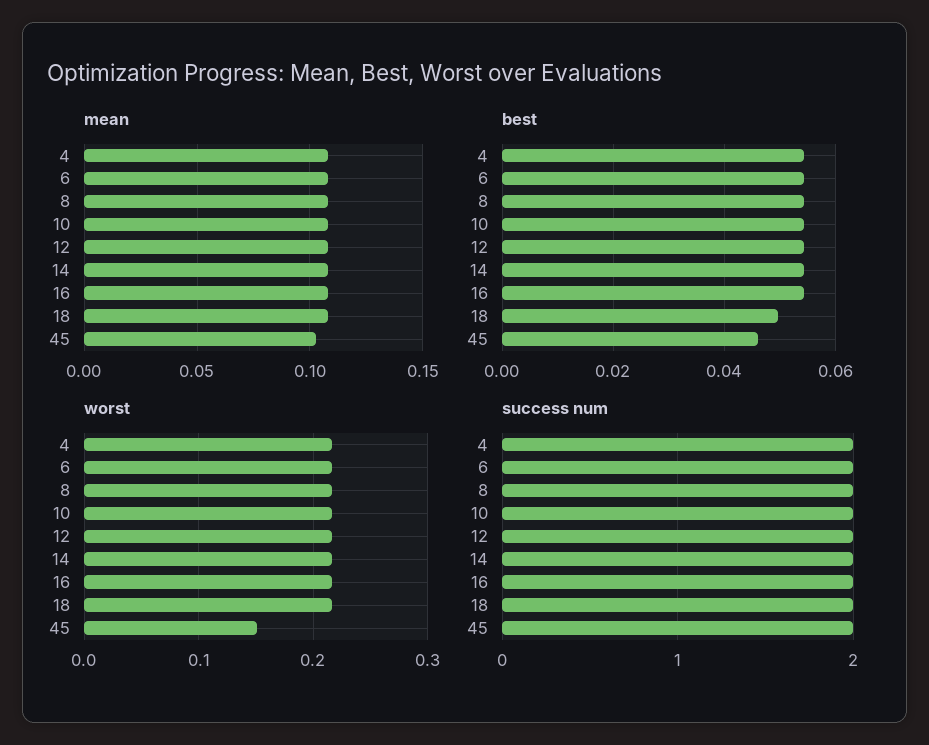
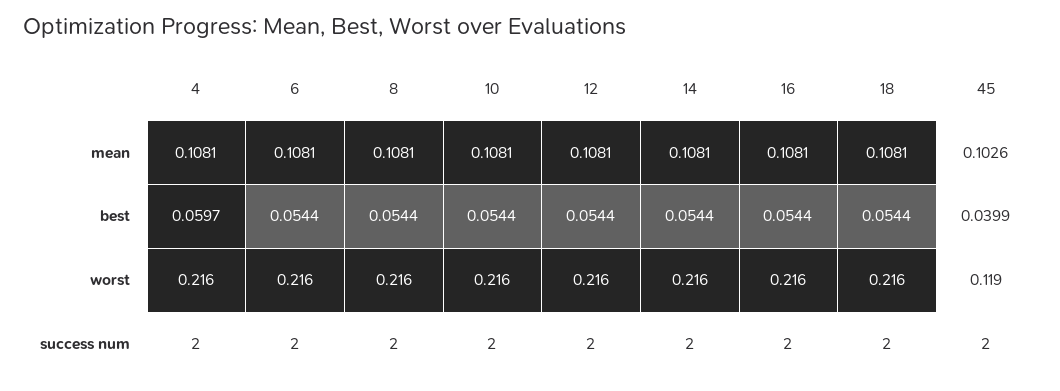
best, 4: 0.054 -> 0.0597
best, 18: 0.05 -> 0.0544
best, 45: 0.046 -> 0.0399
worst, 45: 0.15 -> 0.119

